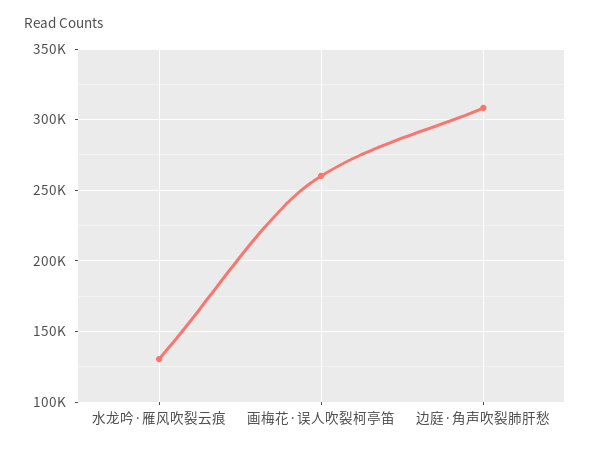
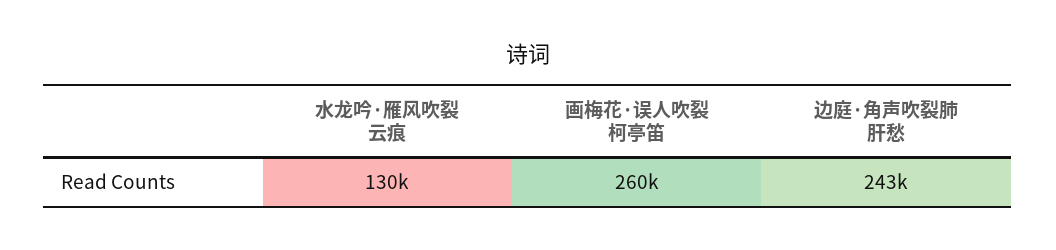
边庭·角声吹裂肺肝愁: 310000 -> 243000

